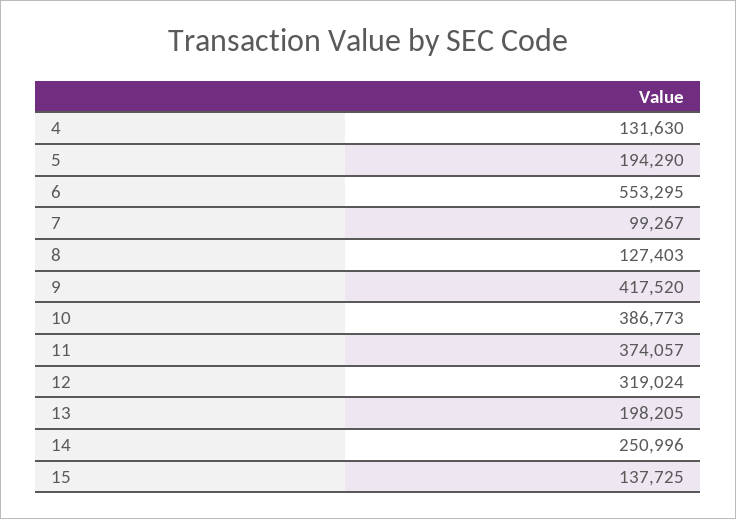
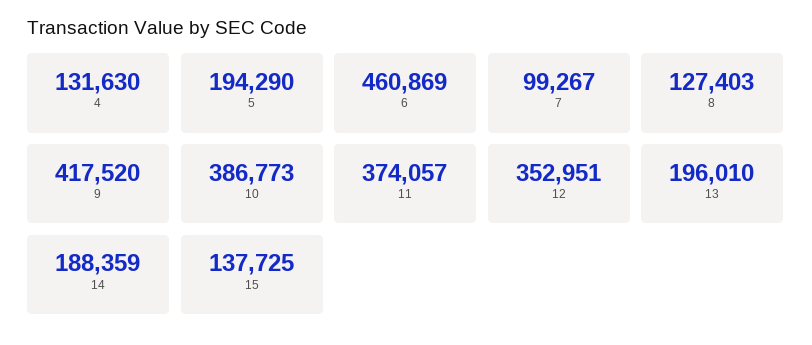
6: 553295 -> 460869
12: 319024 -> 352951
13: 198205 -> 196010
14: 250996 -> 188359

